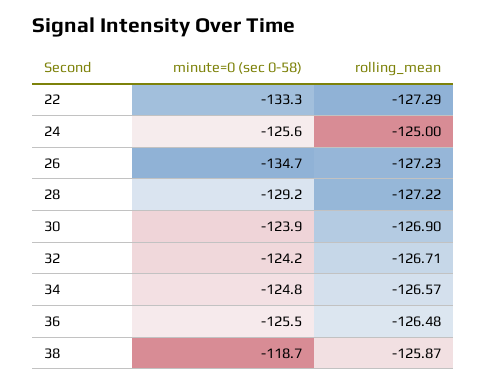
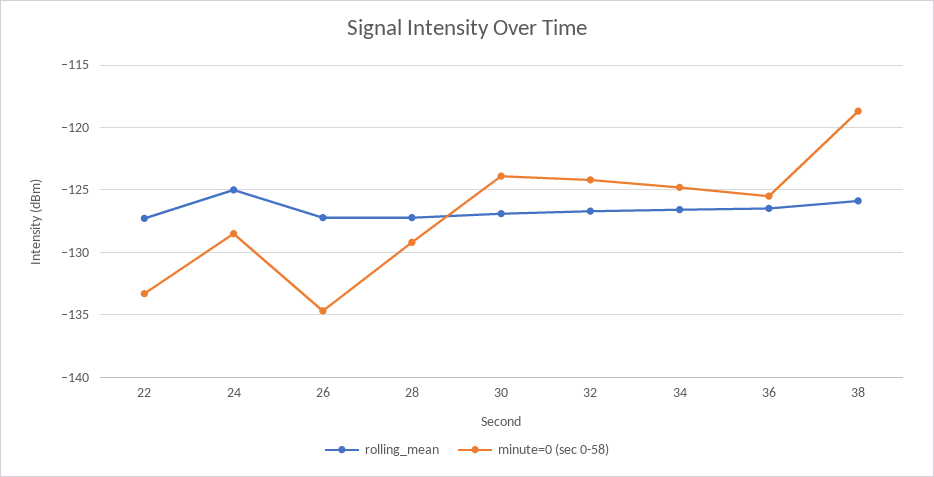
minute=0 (sec 0-58), 24: -125.6 -> -128.5

